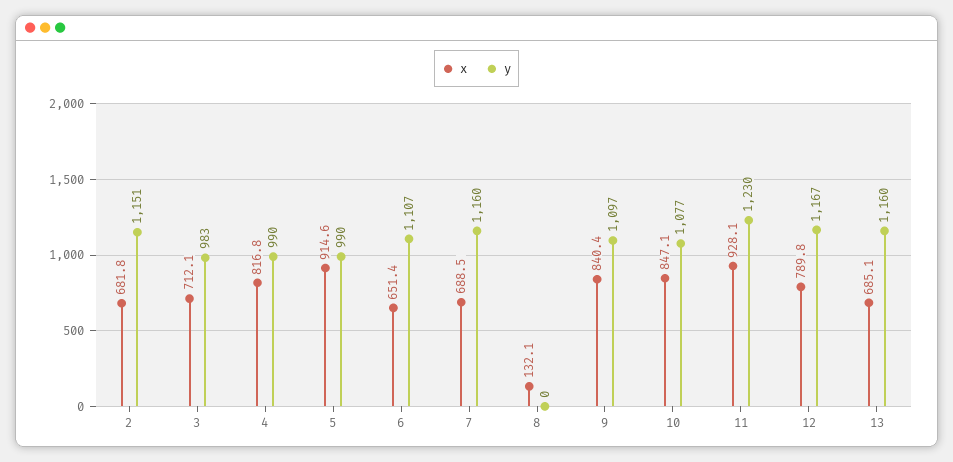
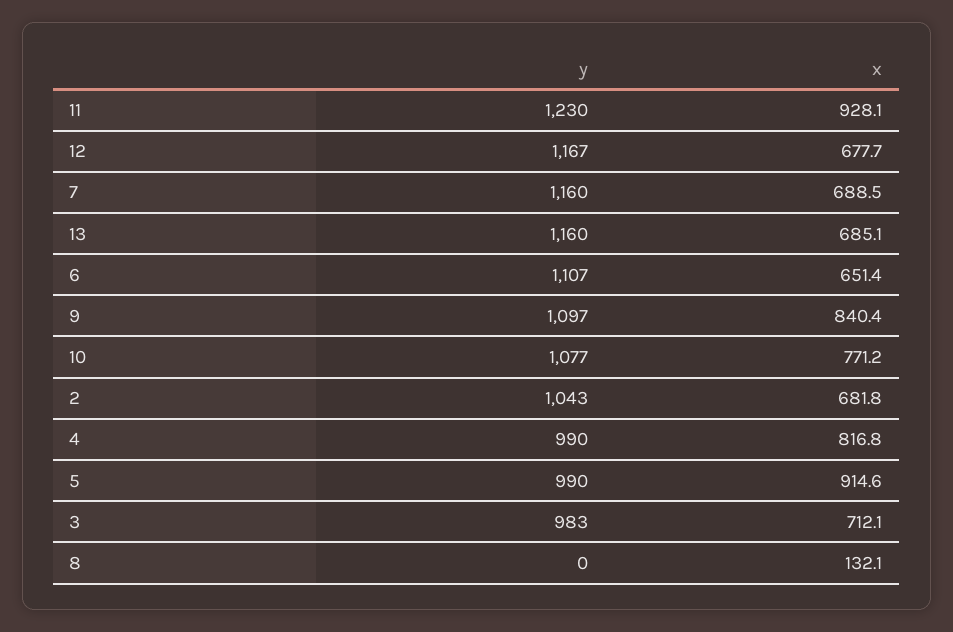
y, 2: 1151 -> 1043
x, 10: 847.1 -> 771.2
x, 12: 789.8 -> 677.7

